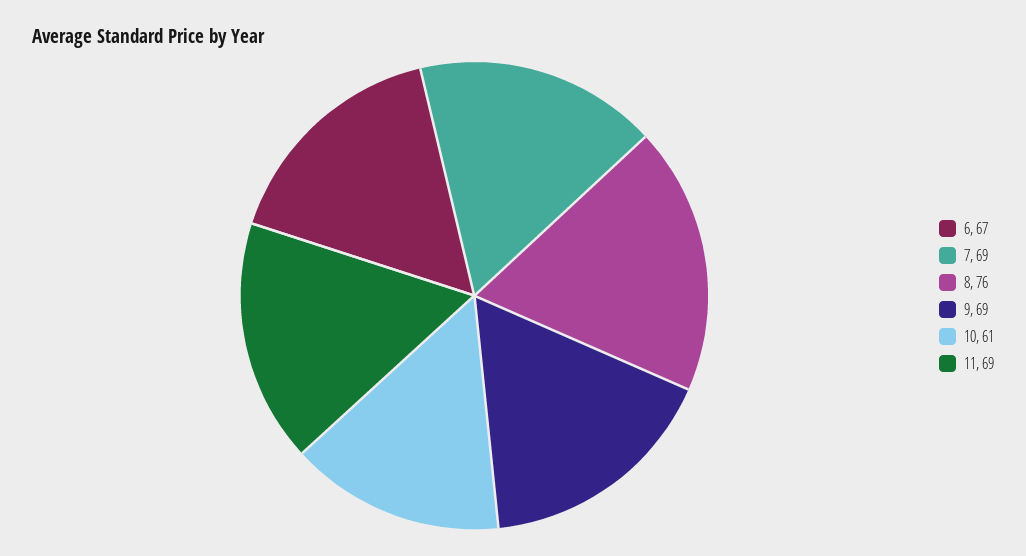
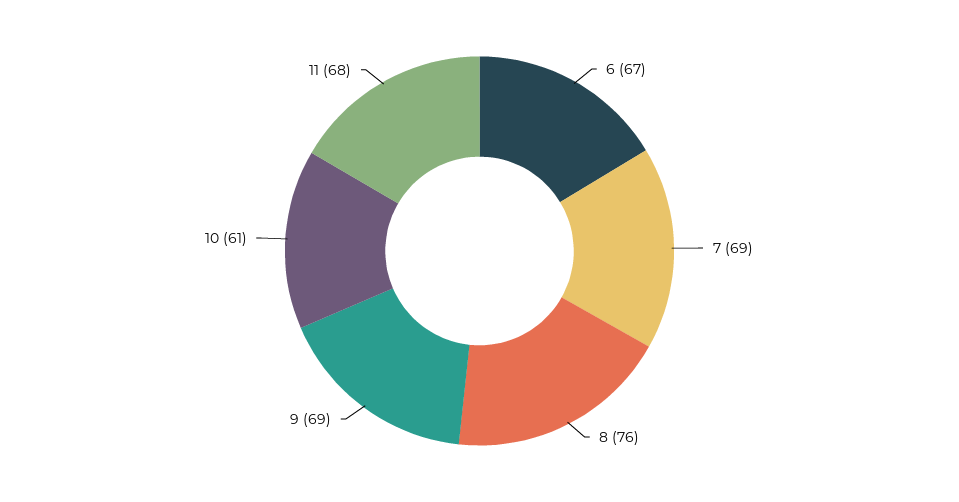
11: 69 -> 68

